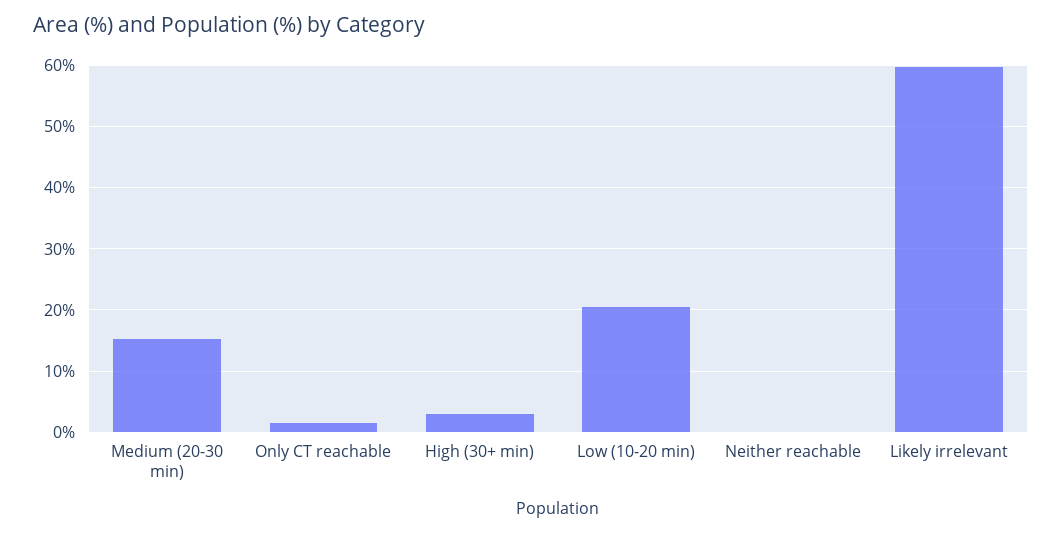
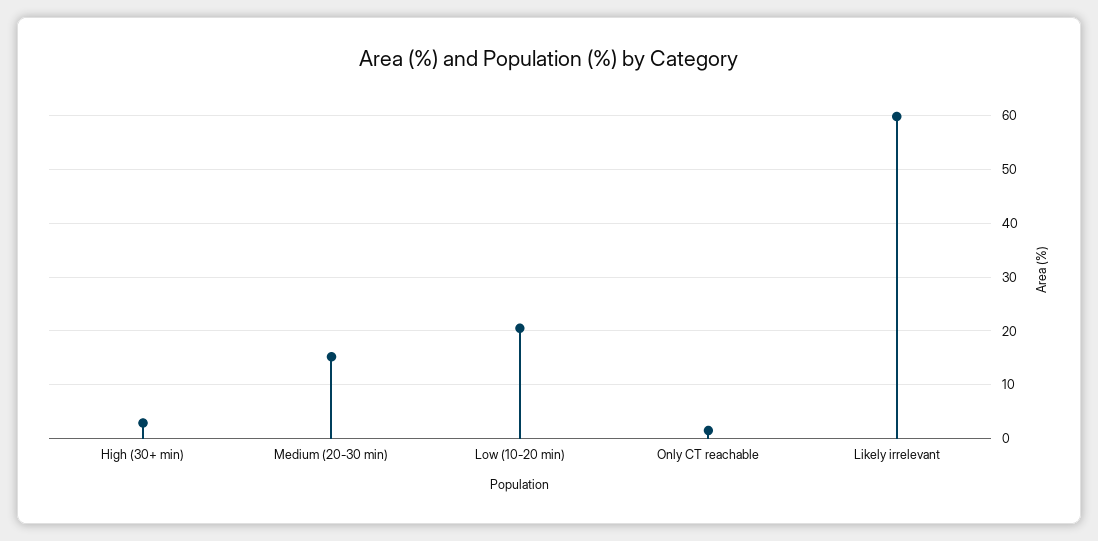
Neither reachable: 0 -> none

